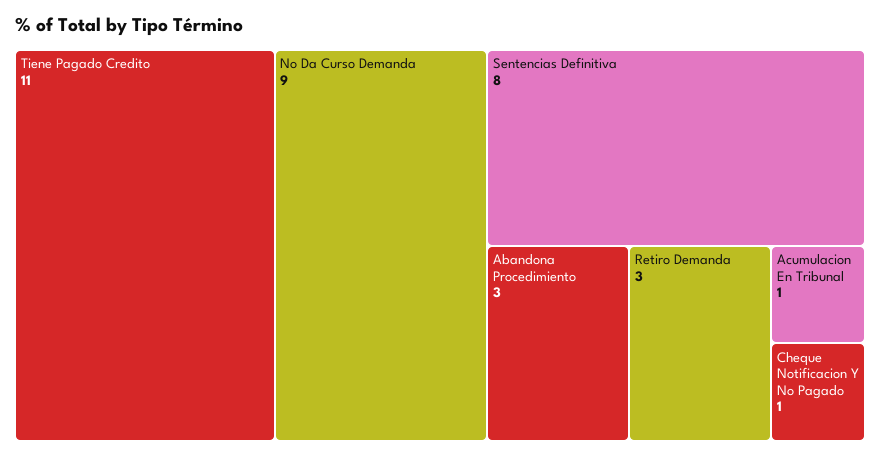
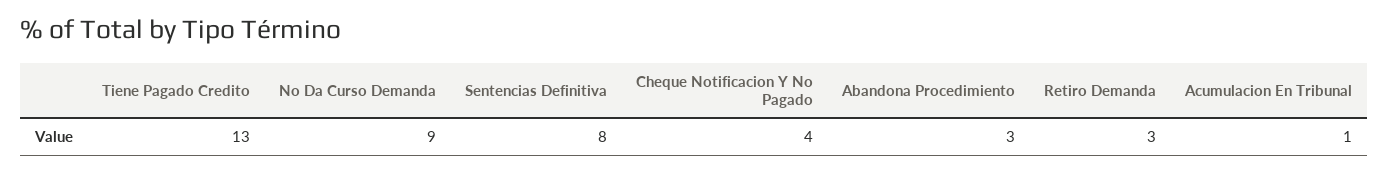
Tiene Pagado Credito: 11 -> 13
Cheque Notificacion Y No Pagado: 1 -> 4

